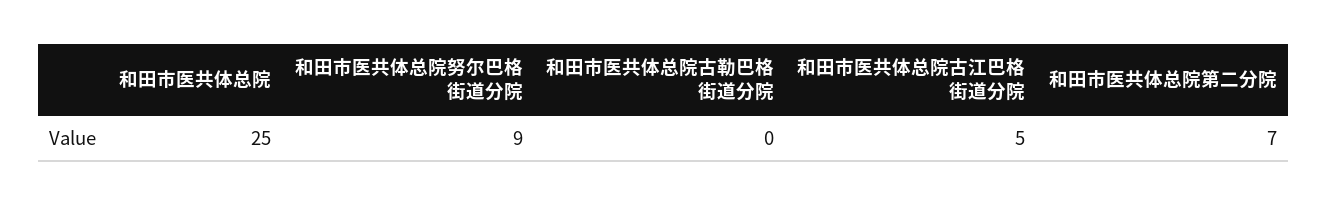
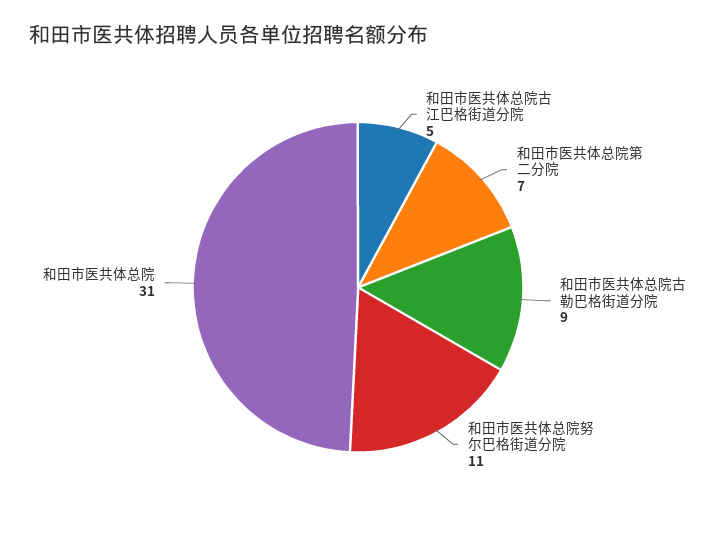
和田市医共体总院: 25 -> 31
和田市医共体总院努尔巴格街道分院: 9 -> 11
和田市医共体总院古勒巴格街道分院: 0 -> 9

